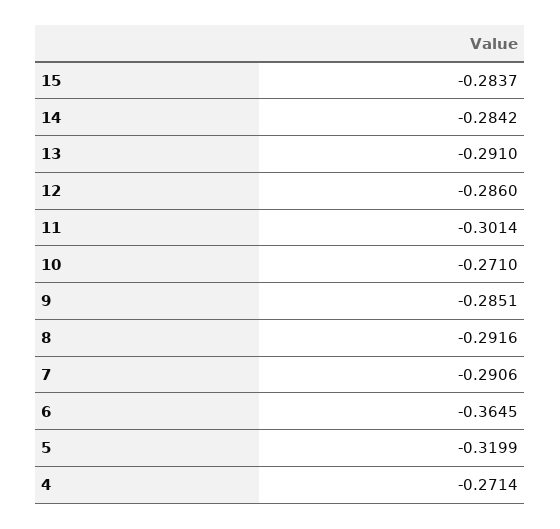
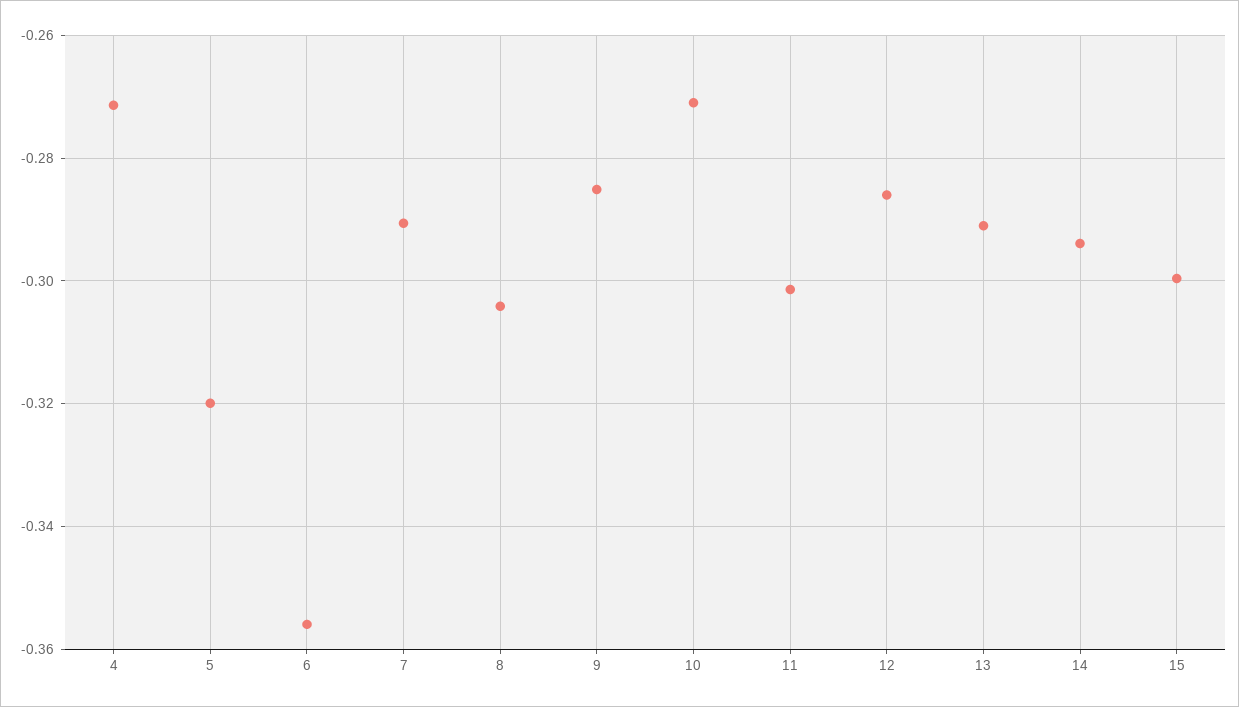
15: -0.2837 -> -0.3
14: -0.2842 -> -0.294
8: -0.2916 -> -0.304
6: -0.3645 -> -0.356

